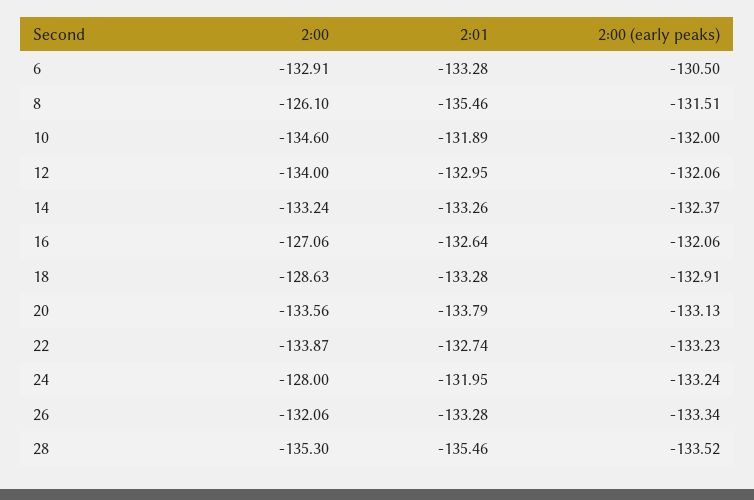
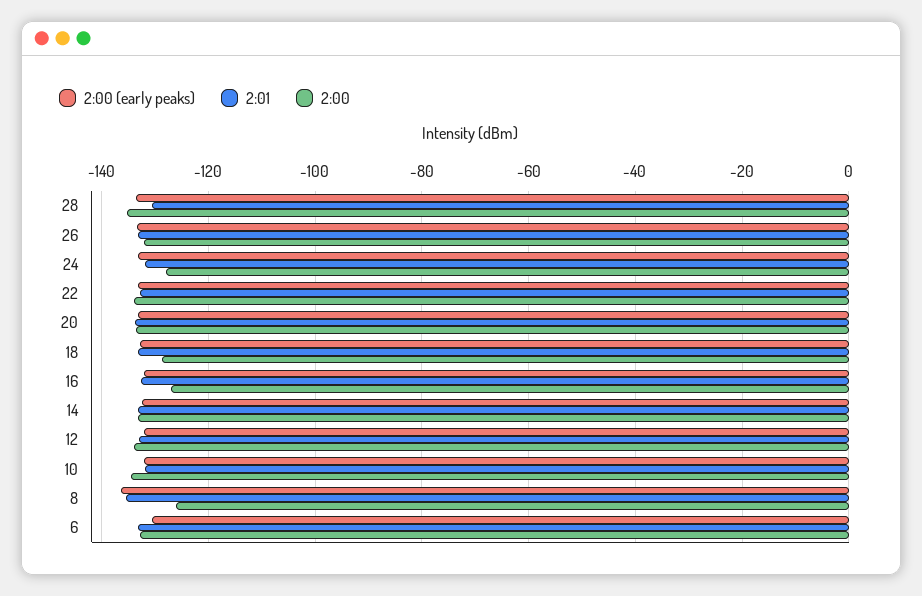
2:00 (early peaks), 8: -131.51 -> -136
2:01, 28: -135.46 -> -130

